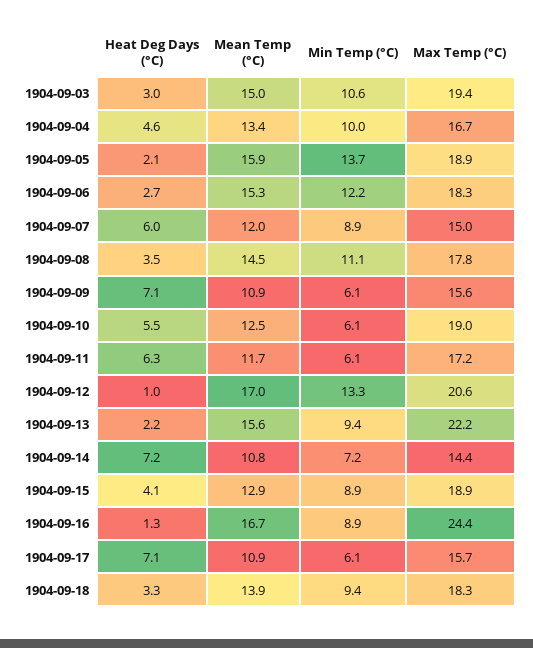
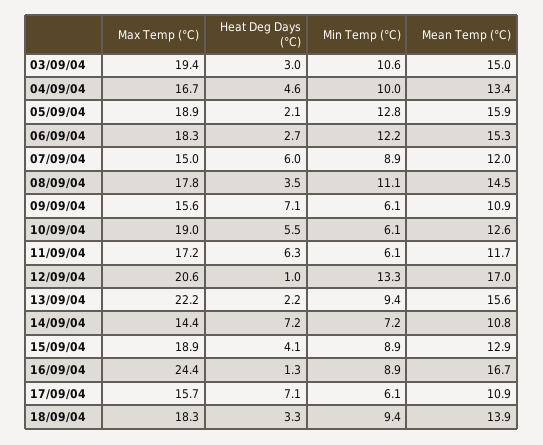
Min Temp (°C), 1904-09-05: 13.7 -> 12.8
Mean Temp (°C), 1904-09-10: 12.5 -> 12.6

